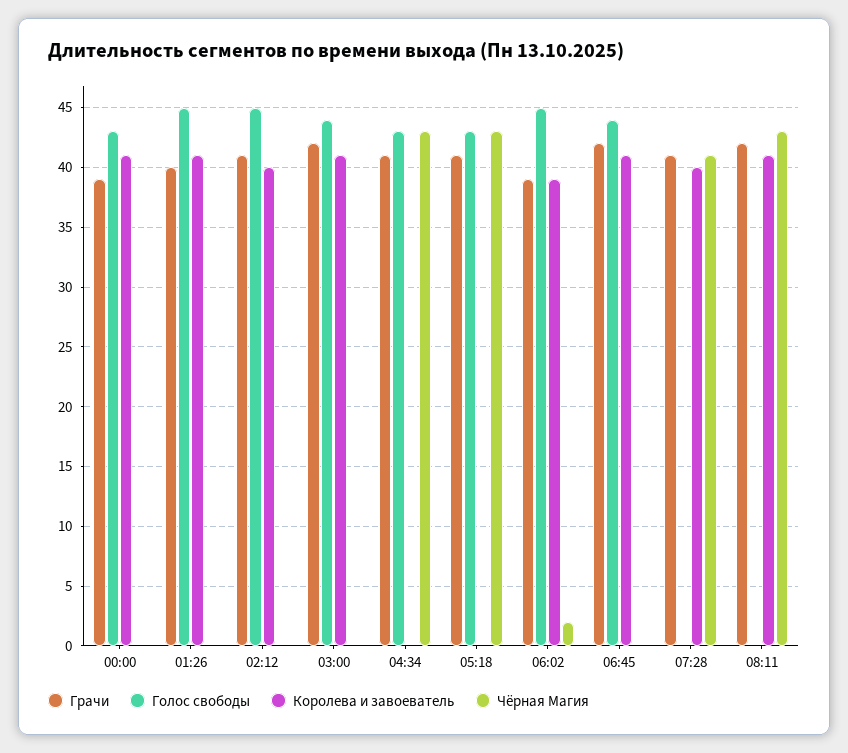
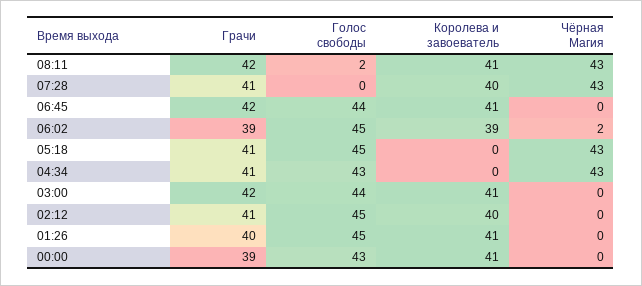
Голос свободы, 05:18: 43 -> 45
Чёрная Магия, 07:28: 41 -> 43
Голос свободы, 08:11: 0 -> 2

